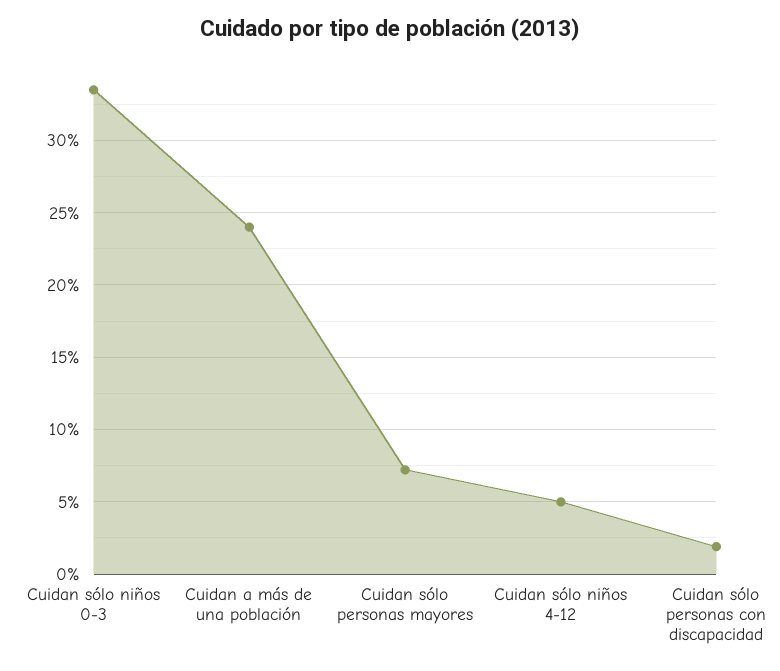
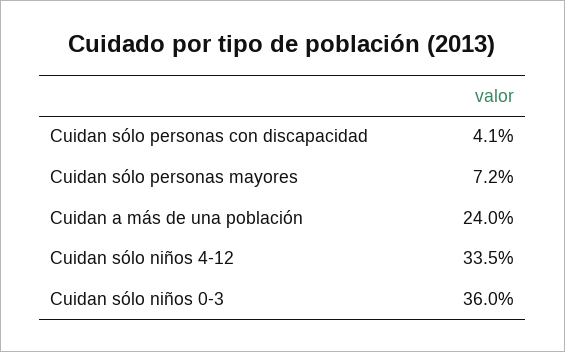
Cuidan sólo niños 0-3: 33.5 -> 36
Cuidan sólo niños 4-12: 5 -> 33.5
Cuidan sólo personas con discapacidad: 2 -> 4.1

